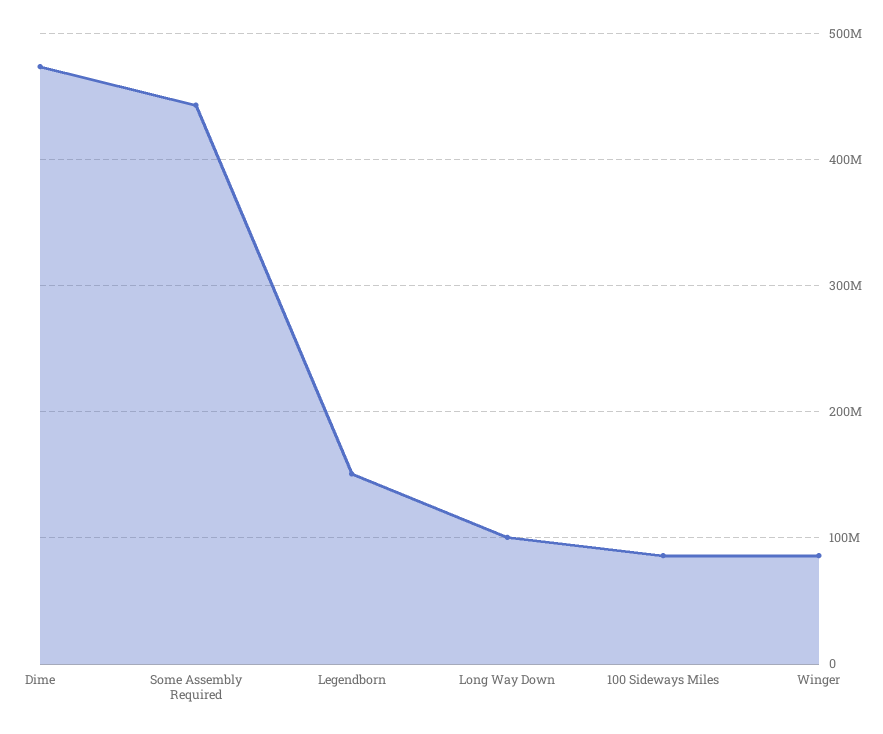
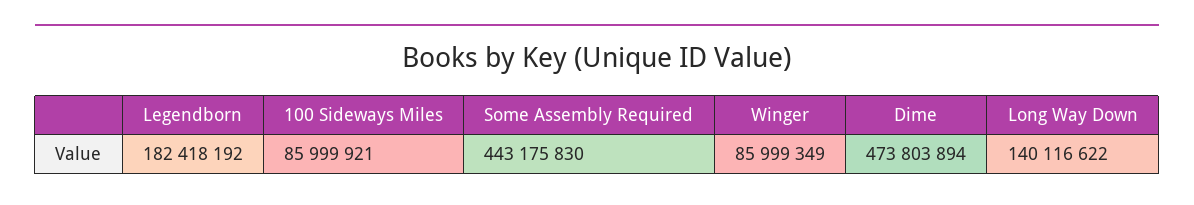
Legendborn: 150000000 -> 182418192
Long Way Down: 100000000 -> 140116622

